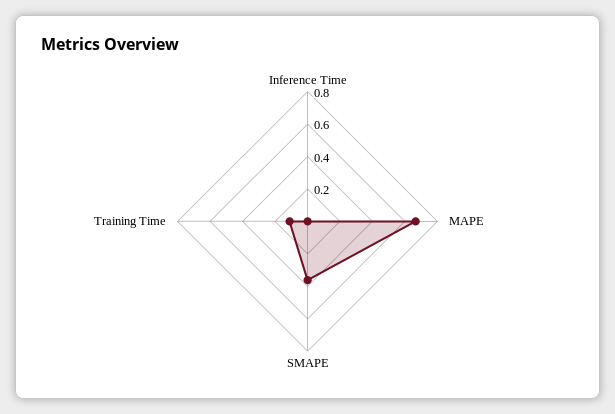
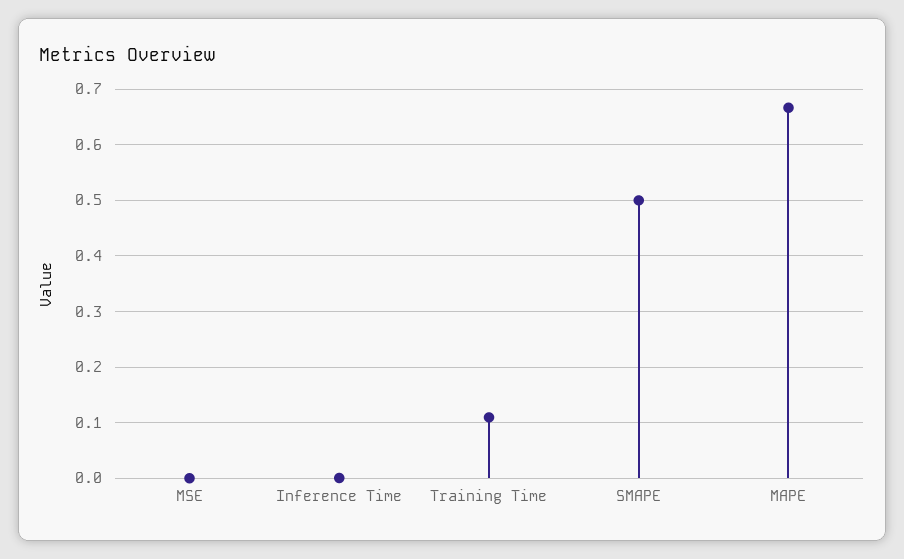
SMAPE: 0.35 -> 0.5
MSE: none -> 0

